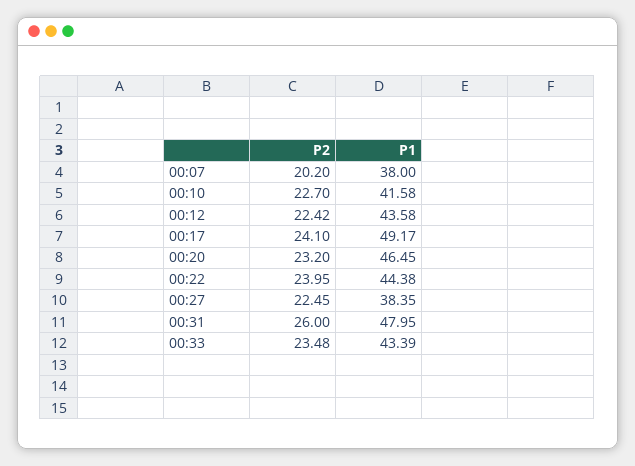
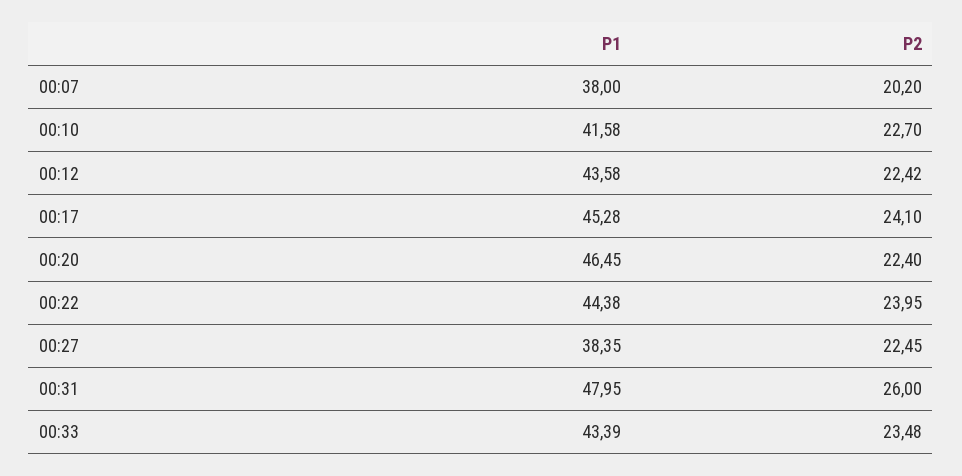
P1, 00:17: 49.17 -> 45.28
P2, 00:20: 23.2 -> 22.4

